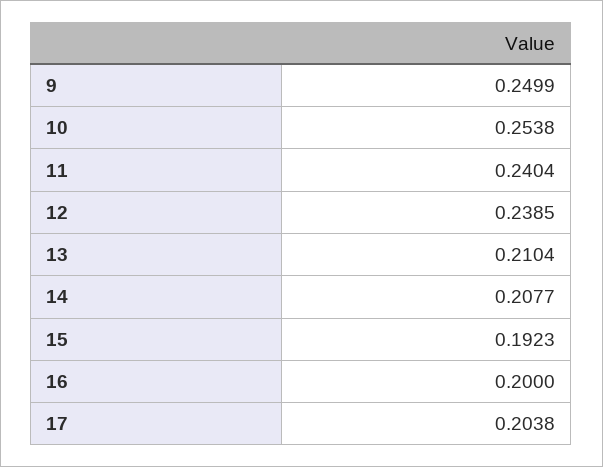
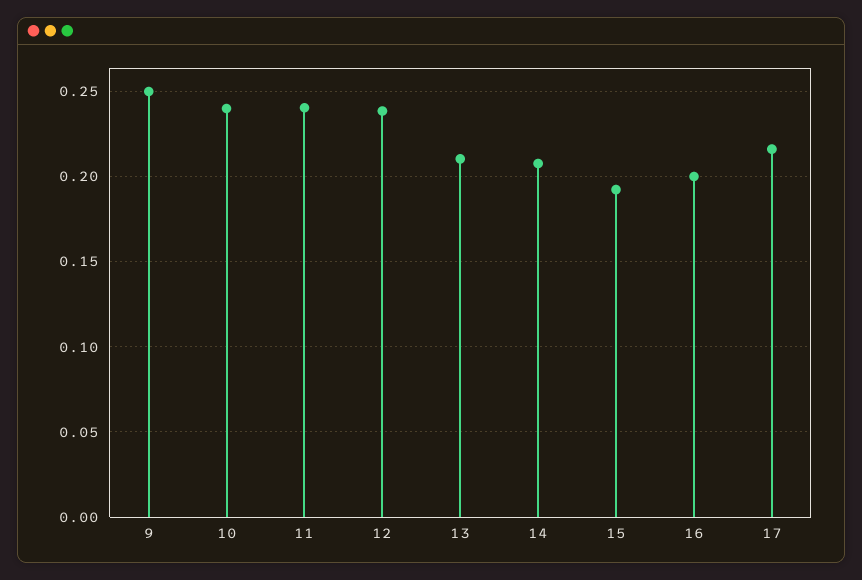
10: 0.2538 -> 0.24
17: 0.2038 -> 0.215

